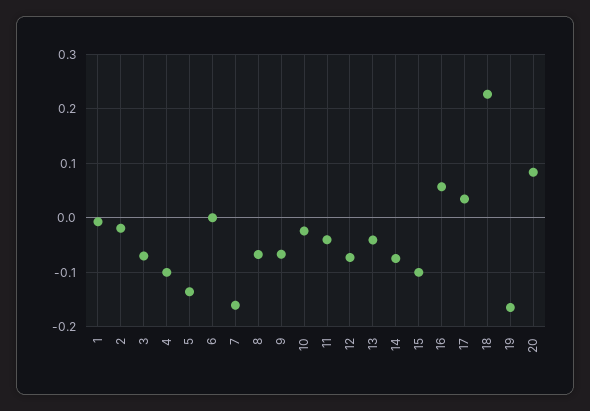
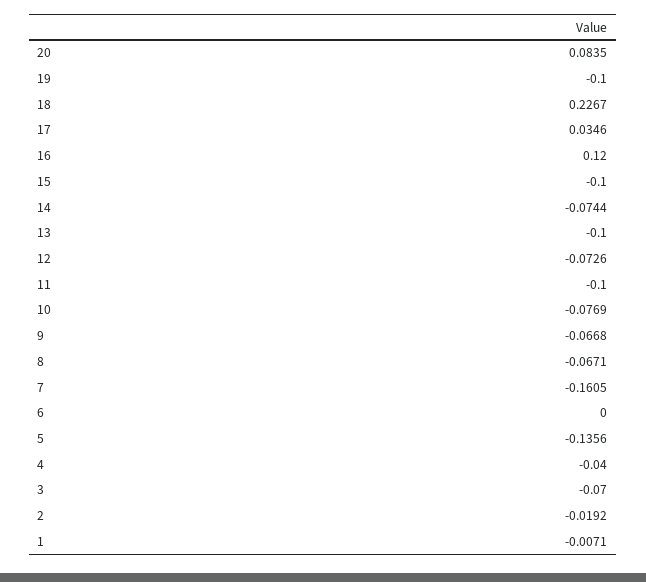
4: -0.1 -> -0.04
10: -0.02 -> -0.0769
11: -0.04 -> -0.1
13: -0.04 -> -0.1
16: 0.06 -> 0.12
19: -0.16 -> -0.1

